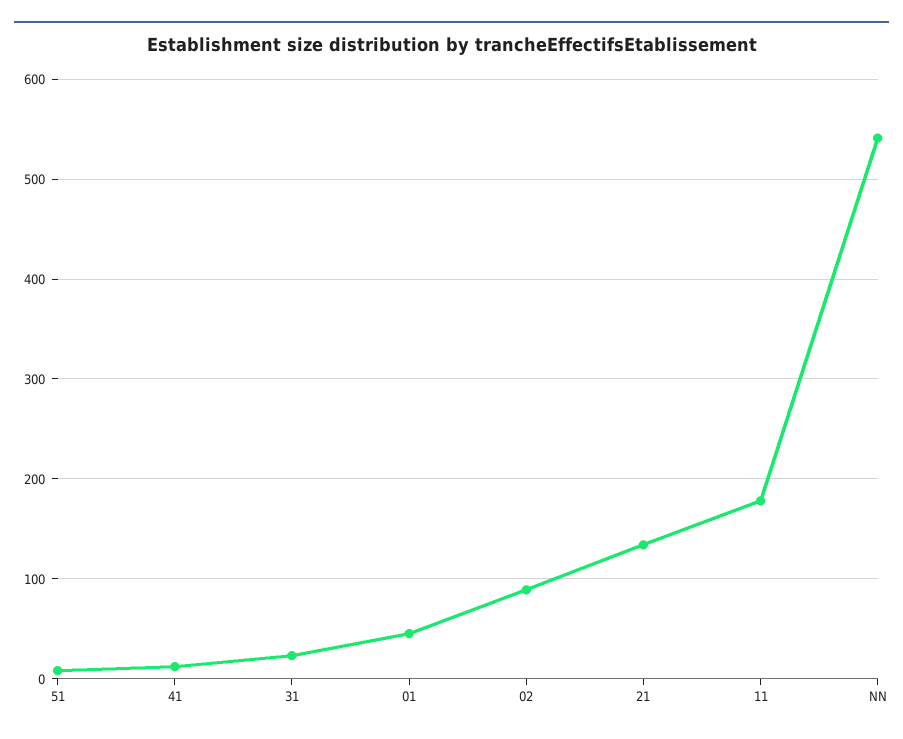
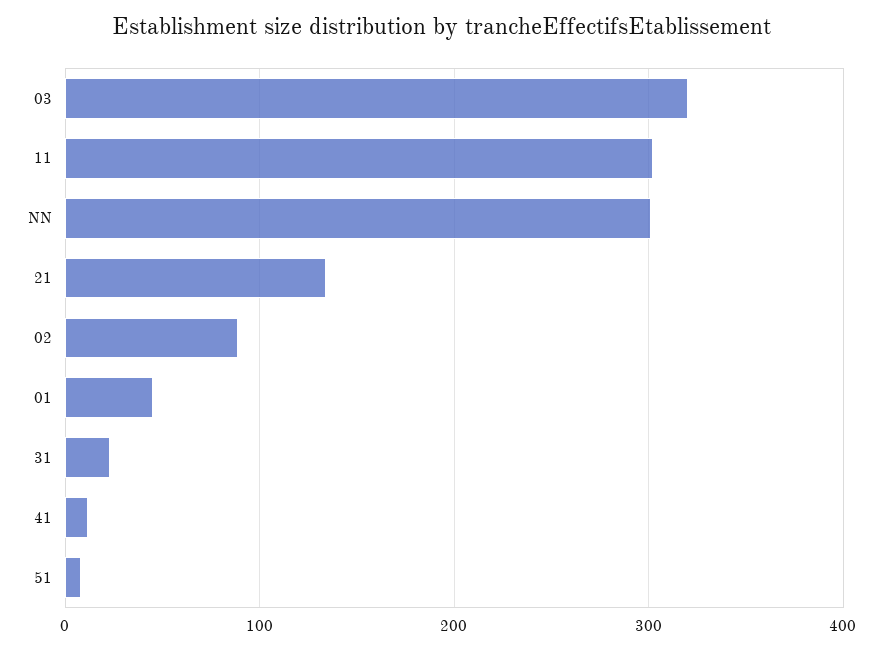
11: 180 -> 300
NN: 540 -> 300
03: none -> 320

